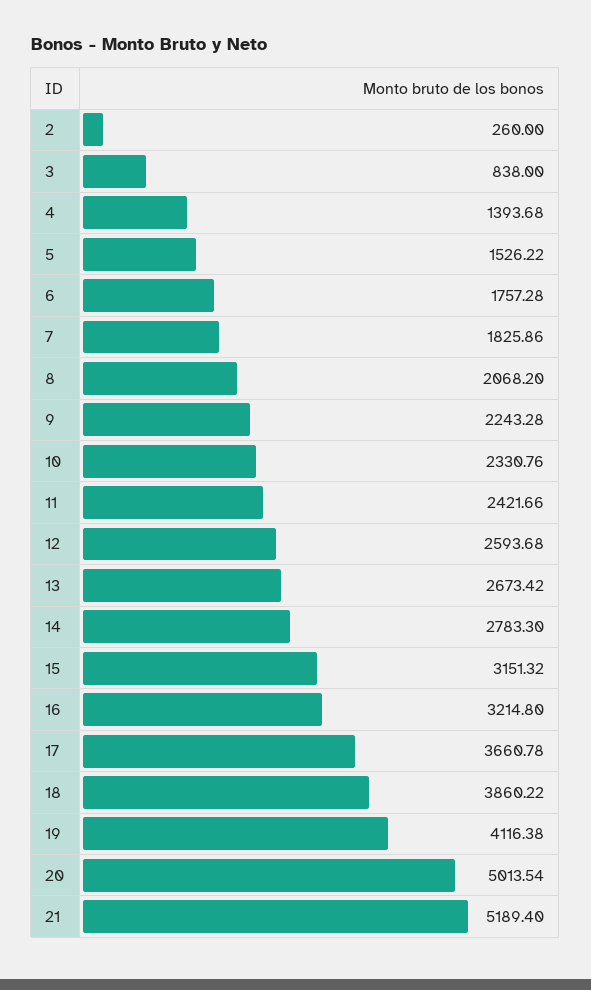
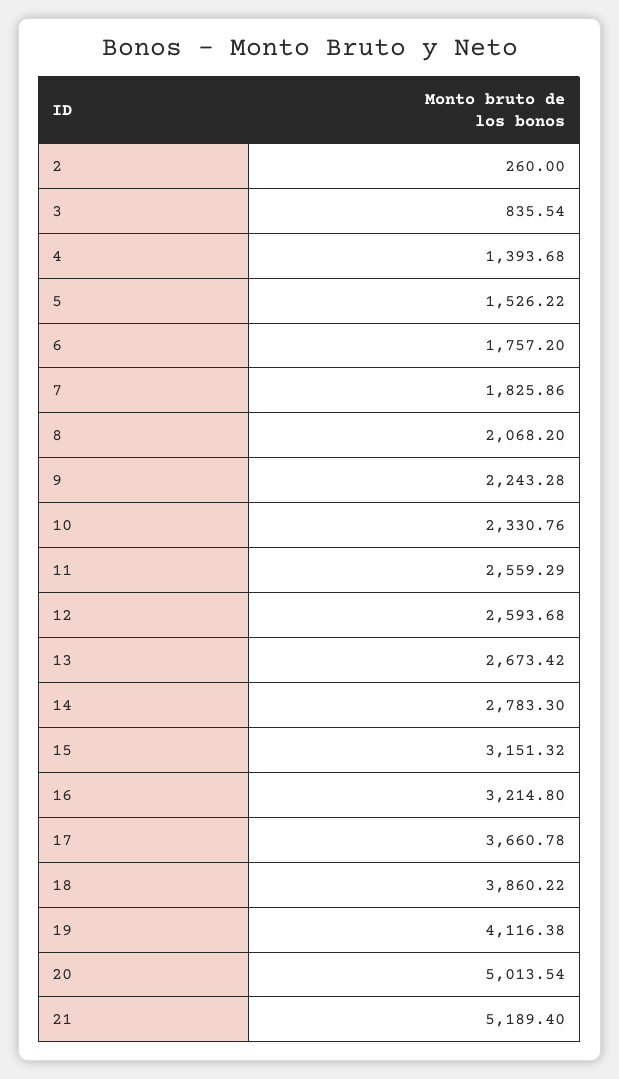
3: 838 -> 835.54
6: 1757.28 -> 1757.2
11: 2421.66 -> 2559.29

